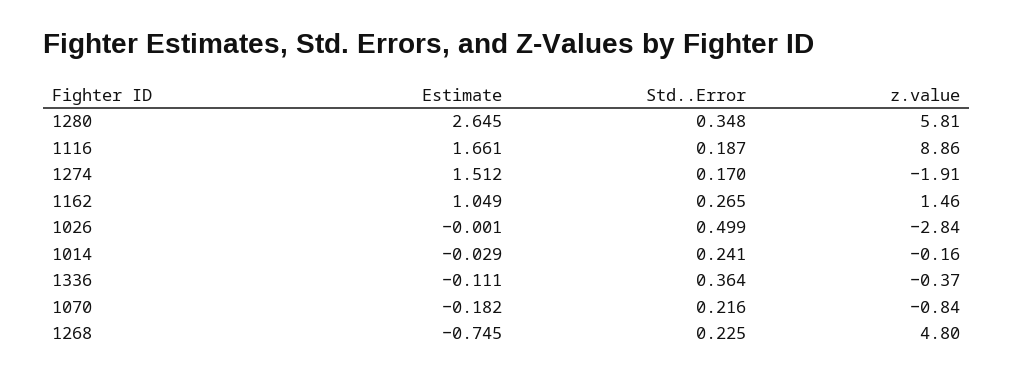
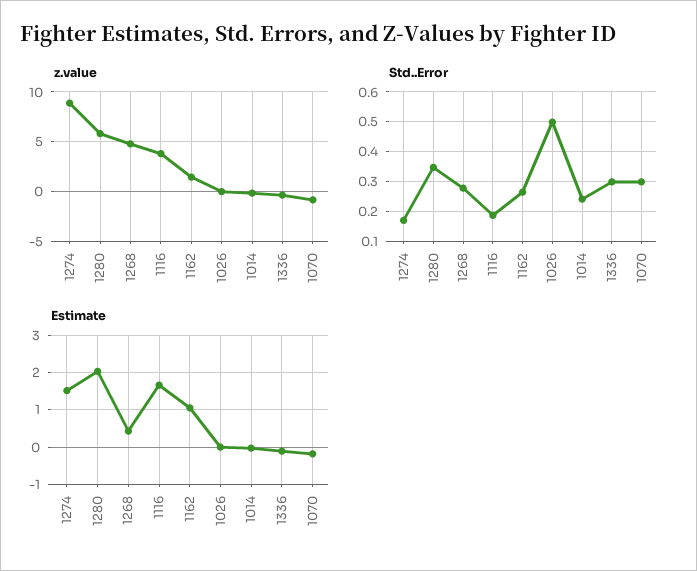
Estimate, 1280: 2.645 -> 2
z.value, 1116: 8.86 -> 4
z.value, 1274: -1.91 -> 9
z.value, 1026: -2.84 -> 0
Std..Error, 1336: 0.364 -> 0.3
Std..Error, 1070: 0.216 -> 0.3
Estimate, 1268: -0.745 -> 0.4
Std..Error, 1268: 0.225 -> 0.275

